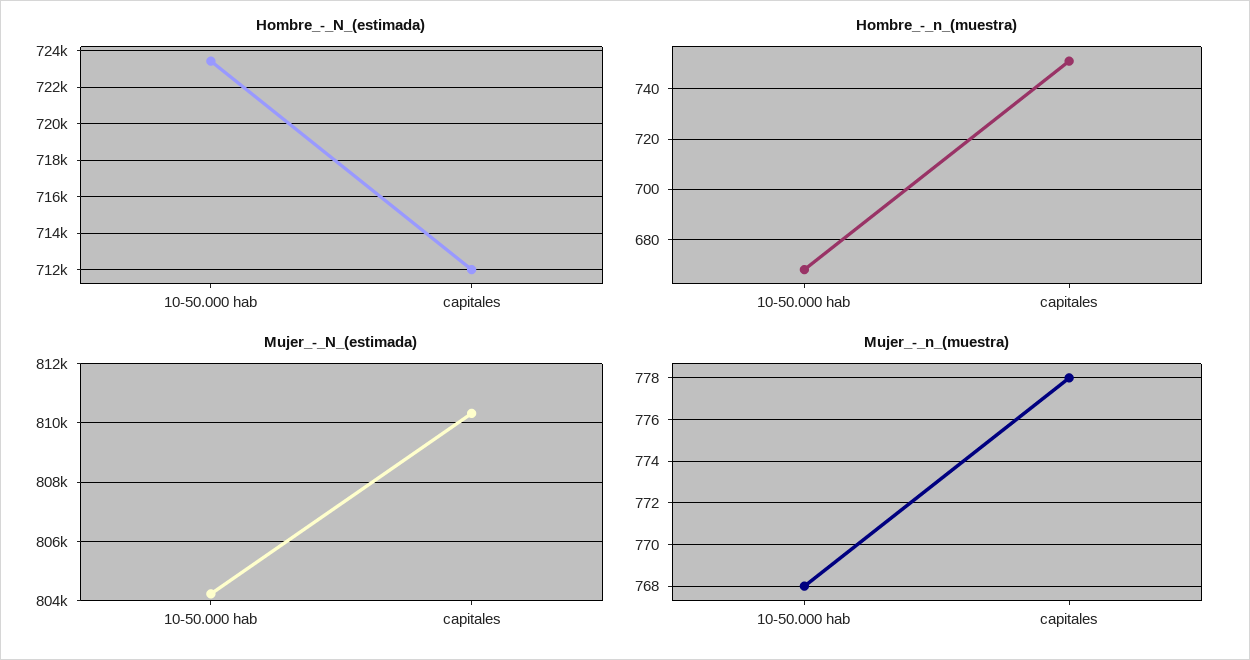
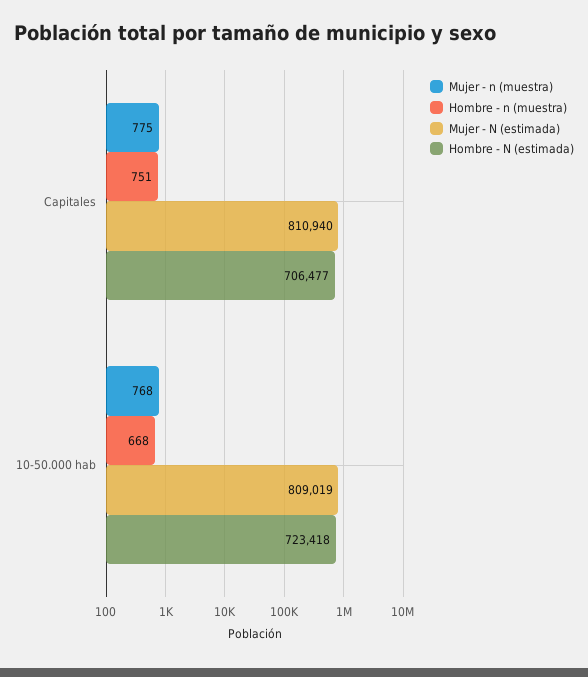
Hombre_-_N_(estimada), capitales: 712000 -> 706477
Mujer_-_N_(estimada), 10-50.000 hab: 804250 -> 809019
Mujer_-_N_(estimada), capitales: 810250 -> 810940
Mujer_-_n_(muestra), capitales: 778 -> 775

